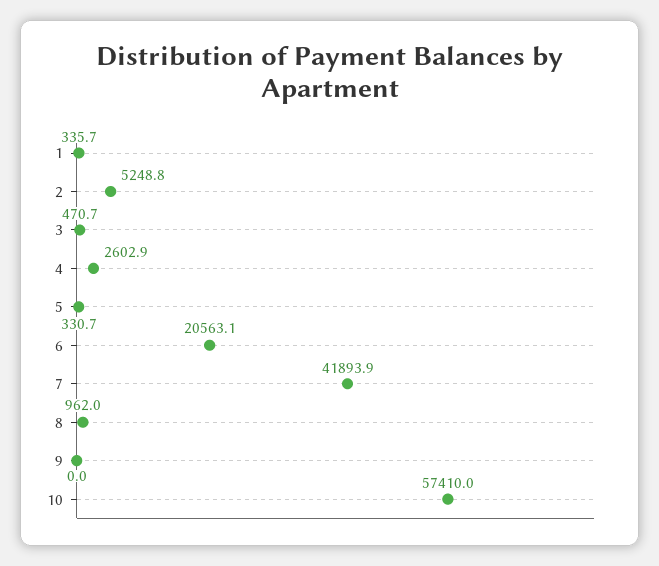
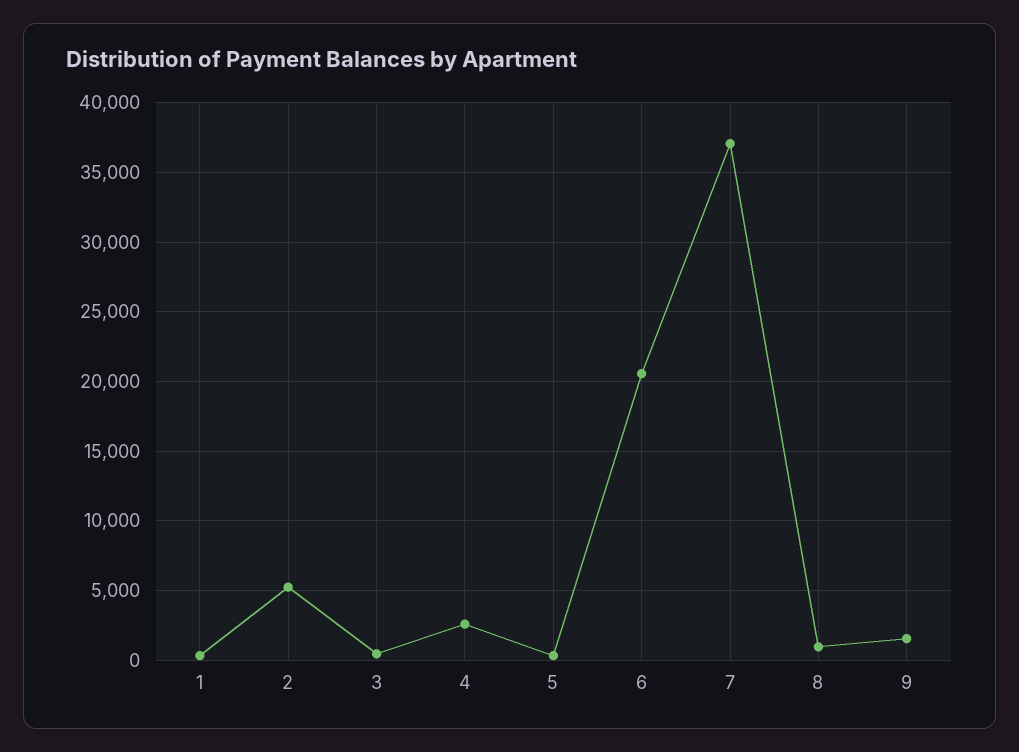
7: 41893.9 -> 37000
9: 0 -> 1500
10: 57410 -> none

